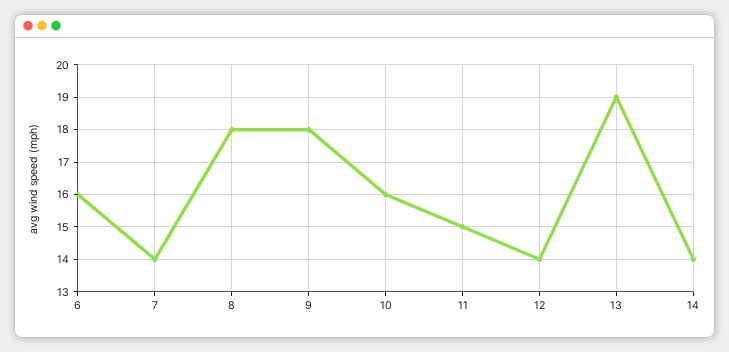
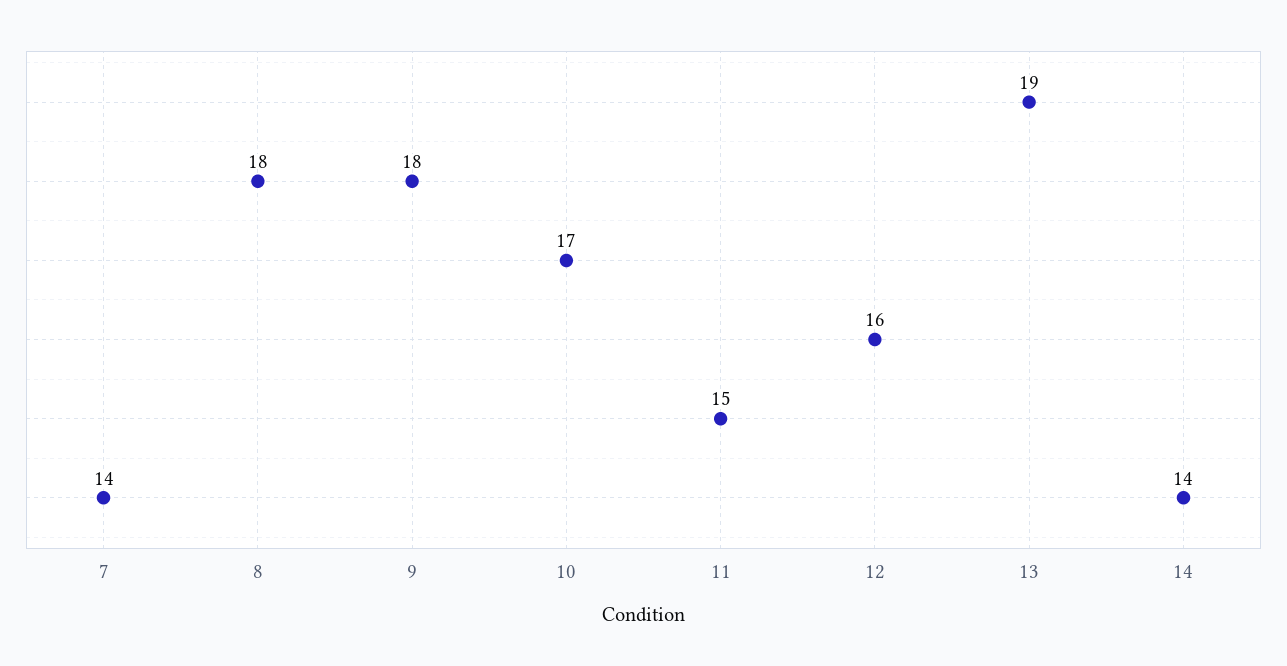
6: 16 -> none
10: 16 -> 17
12: 14 -> 16

